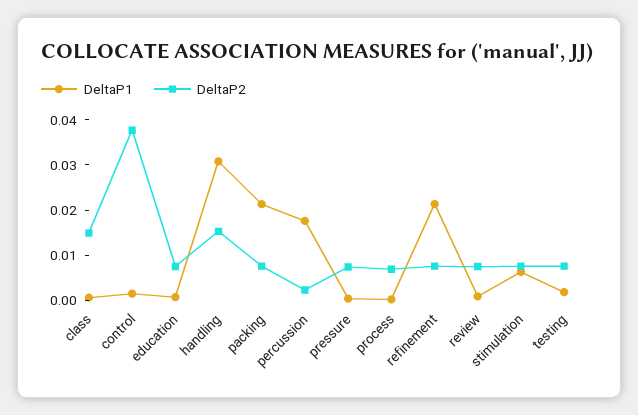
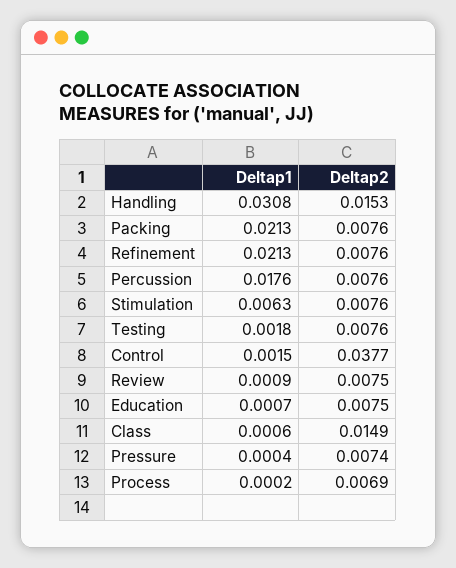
DeltaP2, percussion: 0.002 -> 0.0076

